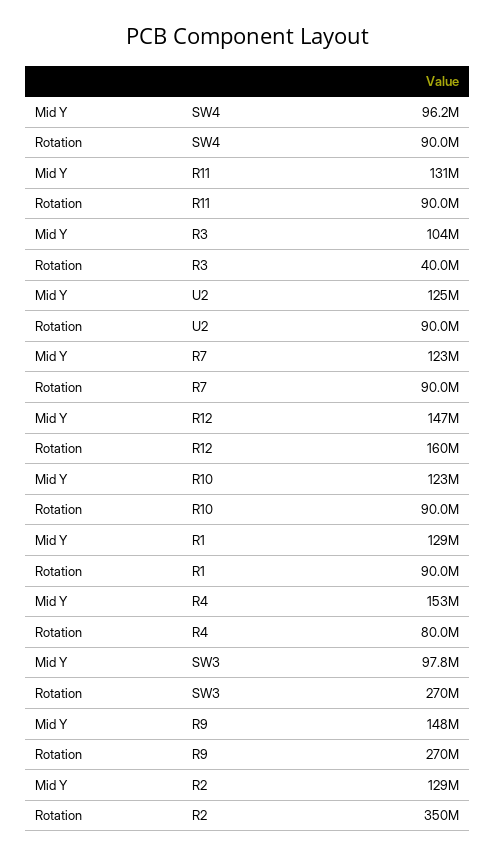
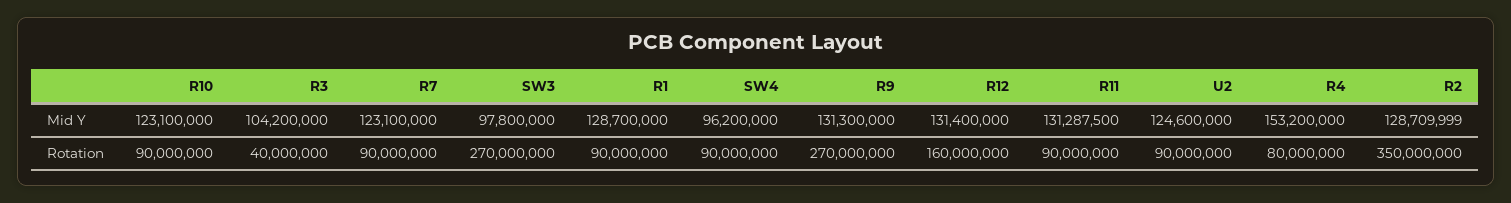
Mid Y, R12: 147000000 -> 131400000
Mid Y, R9: 148000000 -> 131300000

